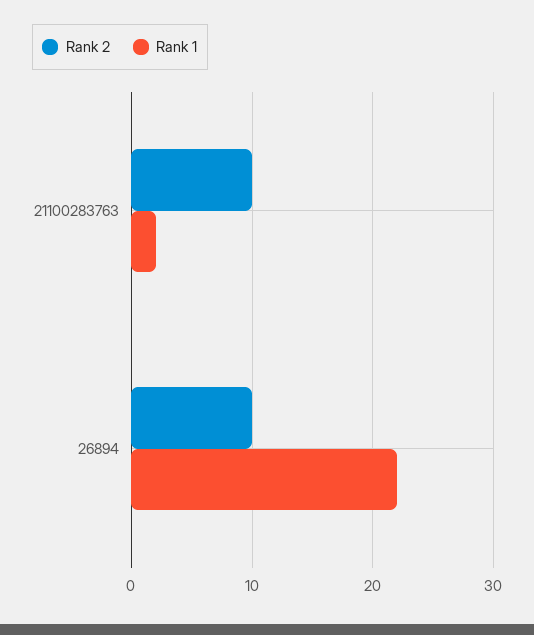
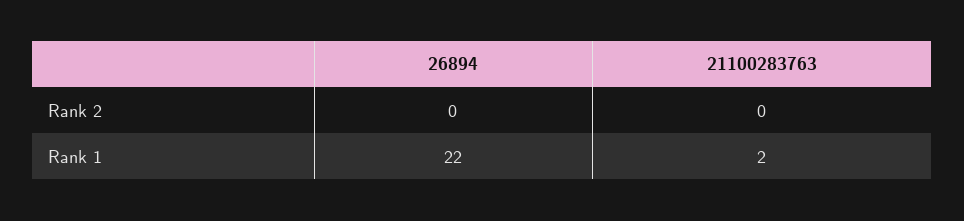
Rank 2, 21100283763: 10 -> 0
Rank 2, 26894: 10 -> 0

